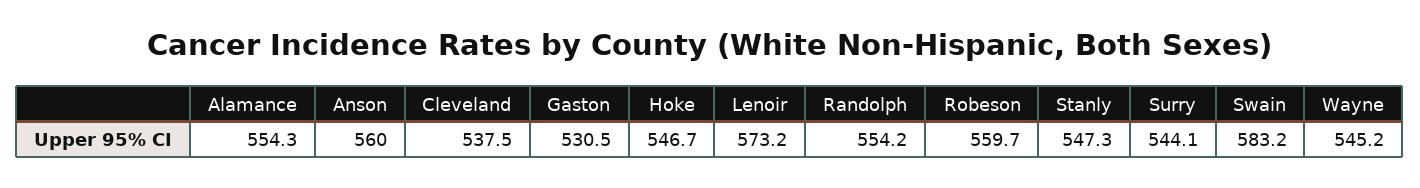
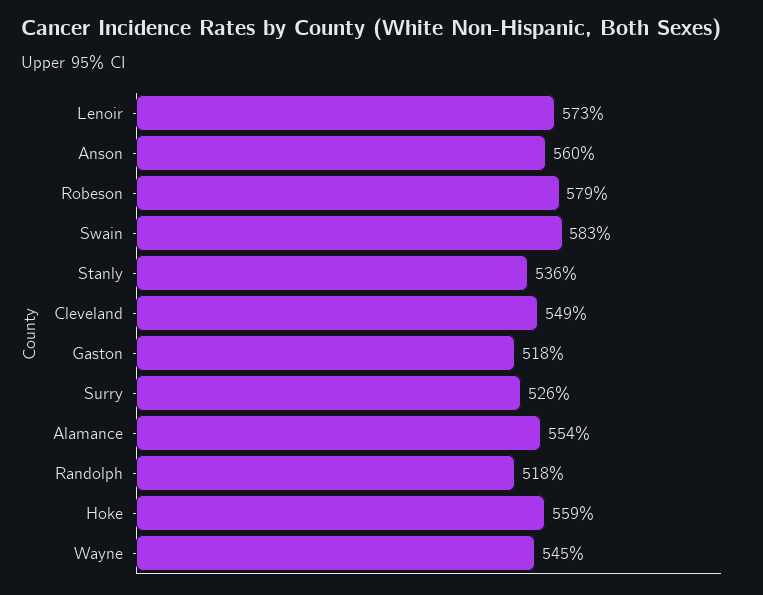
Cleveland: 537.5 -> 549
Gaston: 530.5 -> 518
Hoke: 546.7 -> 559
Randolph: 554.2 -> 518
Robeson: 559.7 -> 579
Stanly: 547.3 -> 536
Surry: 544.1 -> 526

